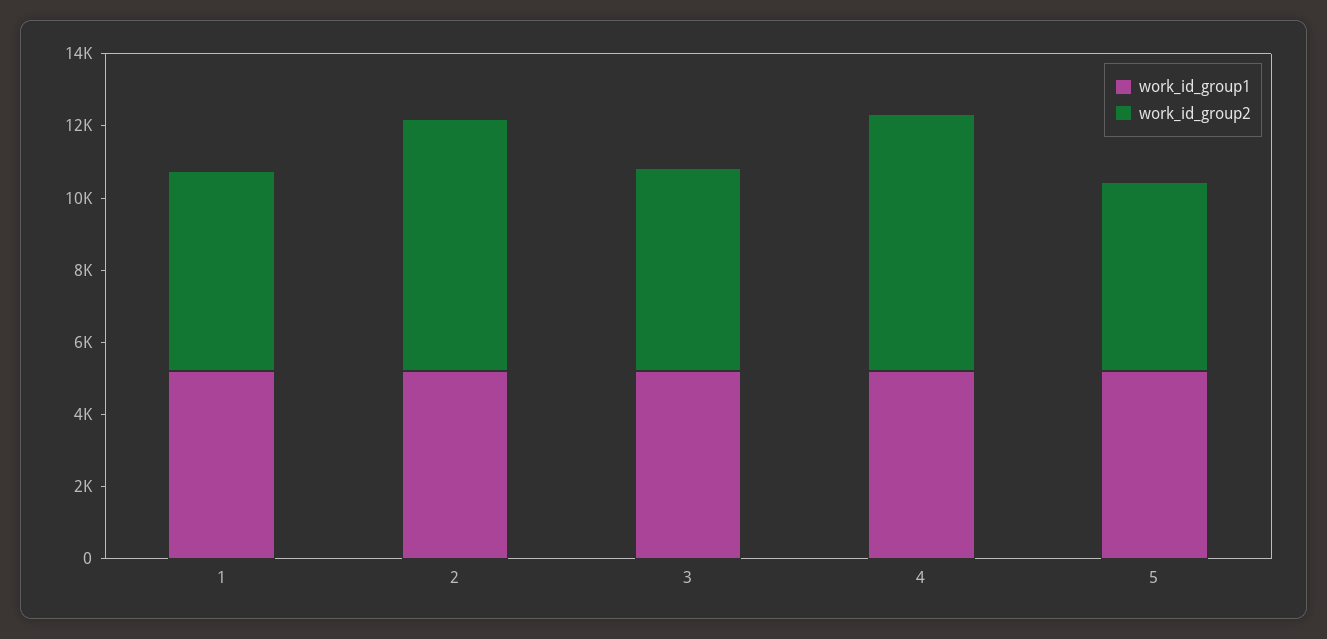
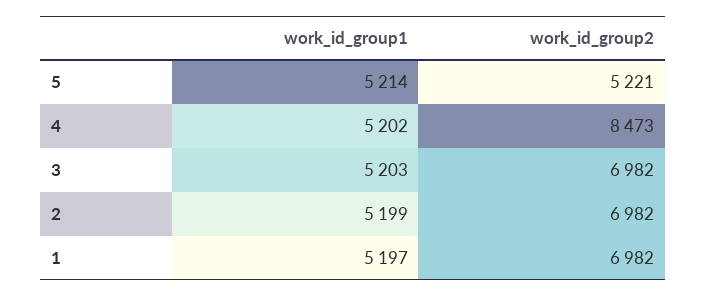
work_id_group2, 1: 5500 -> 6982
work_id_group2, 3: 5500 -> 6982
work_id_group2, 4: 7000 -> 8473

